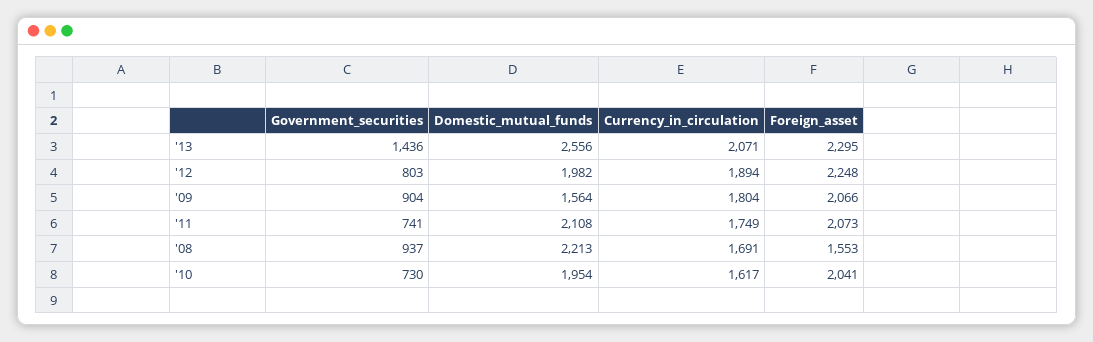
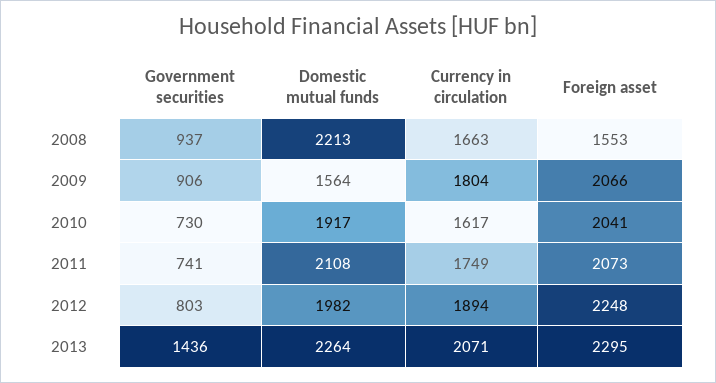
Domestic_mutual_funds, '13: 2556 -> 2264
Government_securities, '09: 904 -> 906
Currency_in_circulation, '08: 1691 -> 1663
Domestic_mutual_funds, '10: 1954 -> 1917

